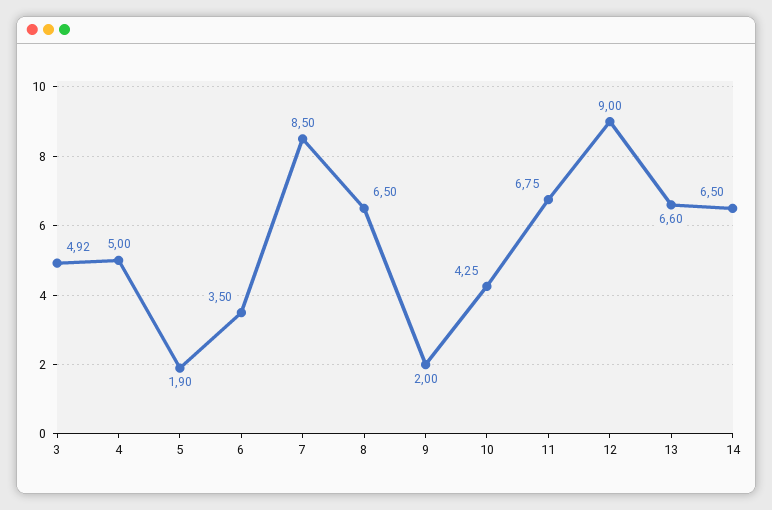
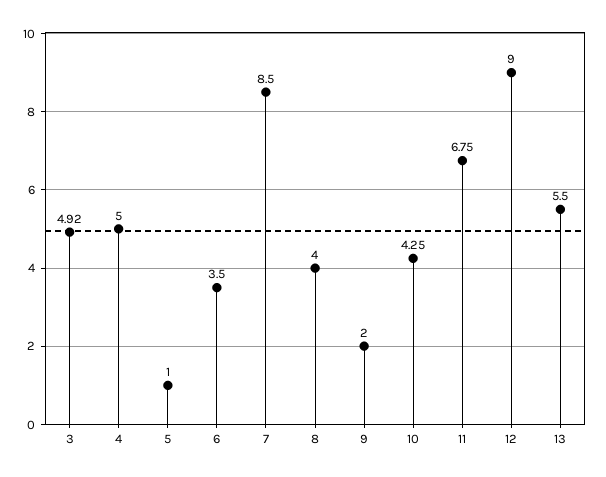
5: 1.9 -> 1
8: 6.5 -> 4
13: 6.6 -> 5.5
14: 6.5 -> none

